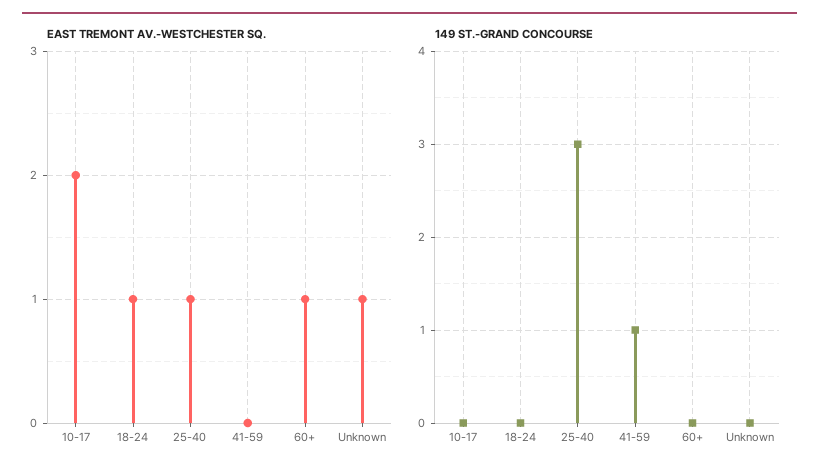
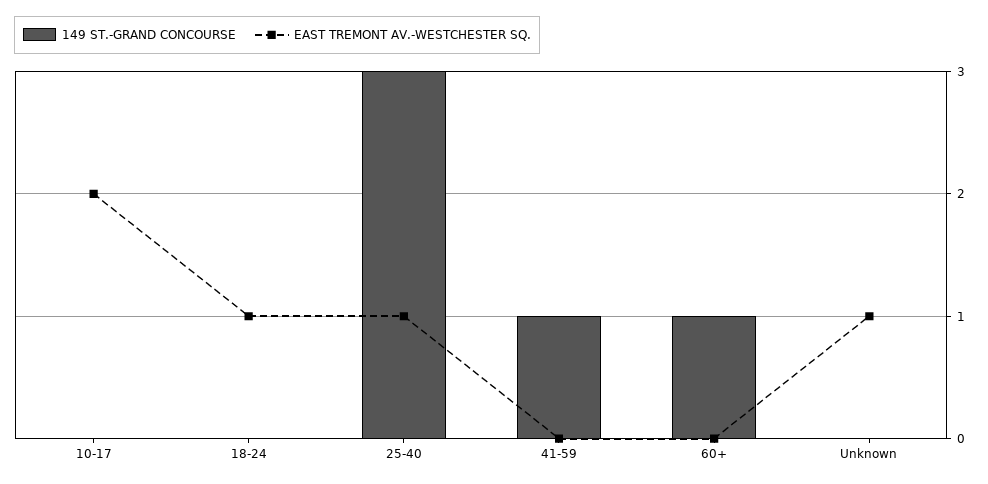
EAST TREMONT AV.-WESTCHESTER SQ., 60+: 1 -> 0
149 ST.-GRAND CONCOURSE, 60+: 0 -> 1

